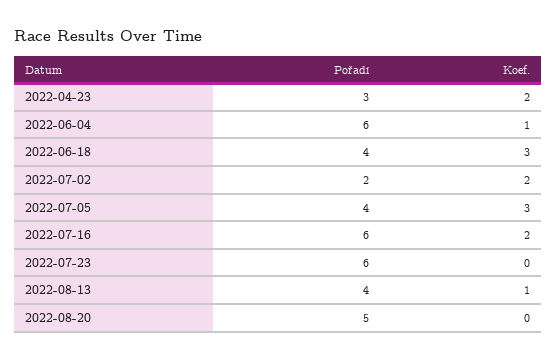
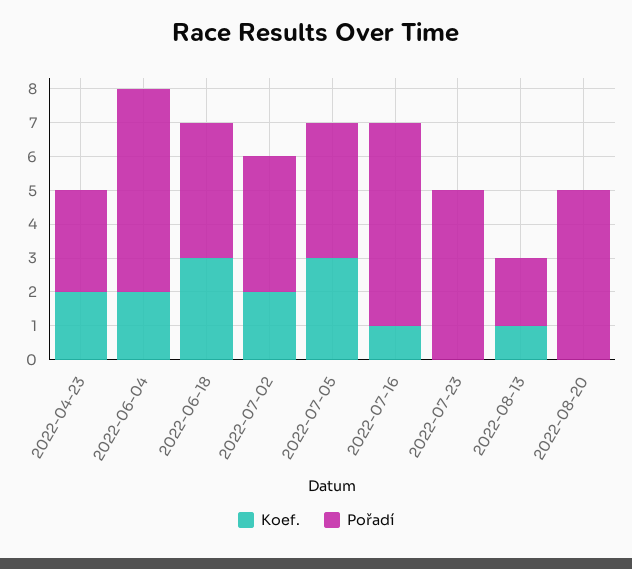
Koef., 2022-06-04: 1 -> 2
Pořadí, 2022-07-02: 2 -> 4
Koef., 2022-07-16: 2 -> 1
Pořadí, 2022-07-23: 6 -> 5
Pořadí, 2022-08-13: 4 -> 2

